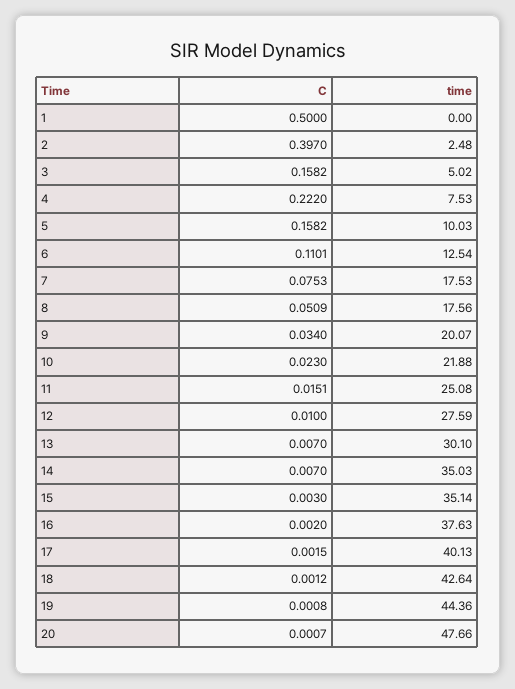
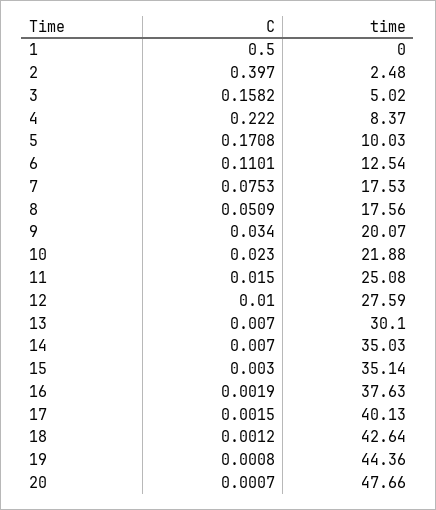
time, 4: 7.53 -> 8.37
C, 5: 0.1582 -> 0.1708
C, 11: 0.0151 -> 0.015
C, 16: 0.002 -> 0.0019

